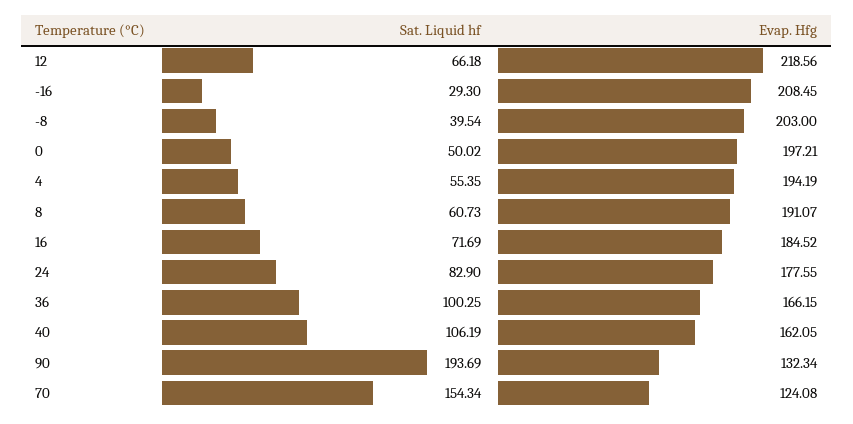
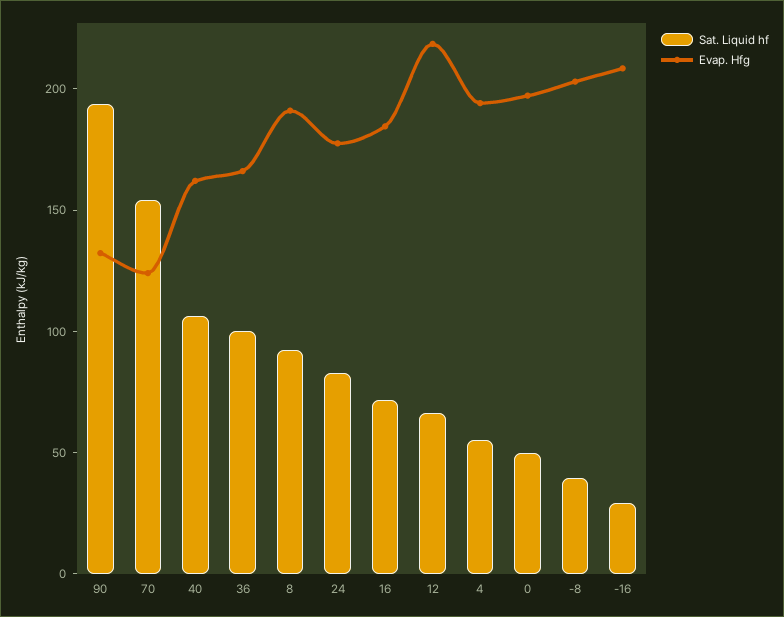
Sat. Liquid hf, 8: 60.73 -> 90

